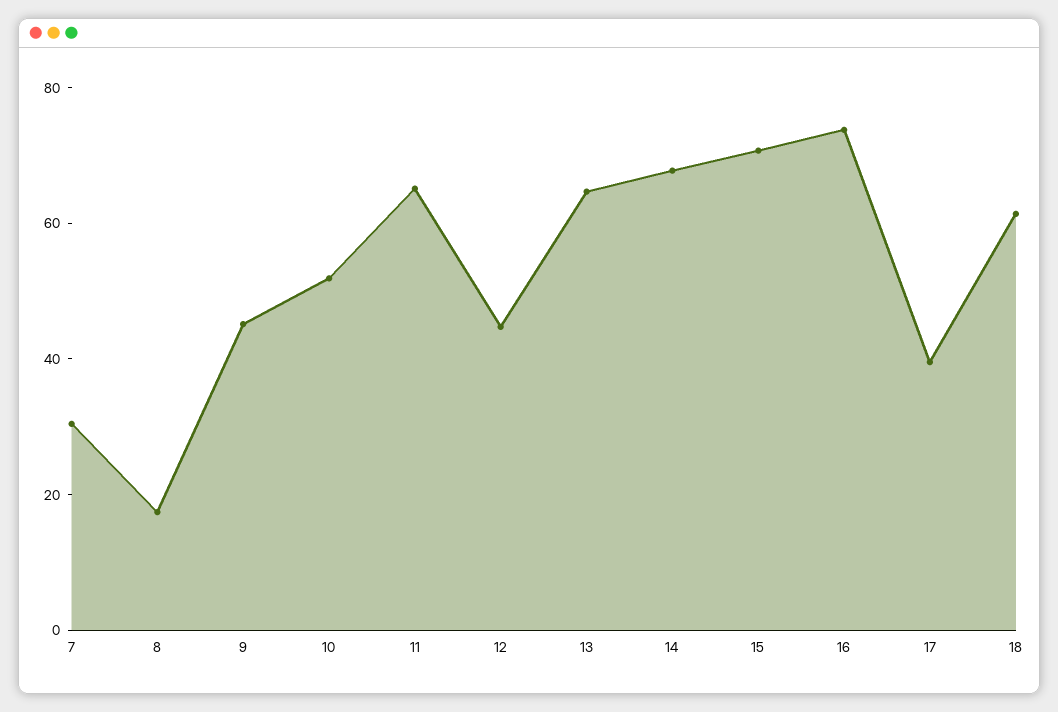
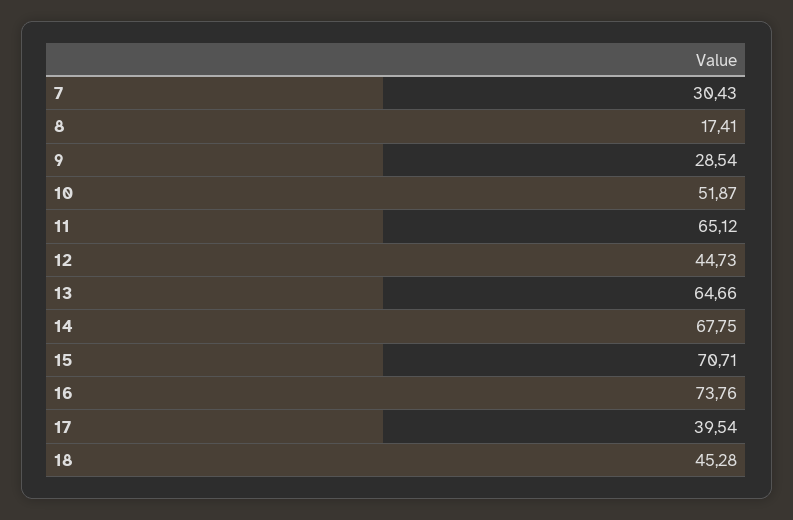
9: 45 -> 28.54
18: 60 -> 45.28

